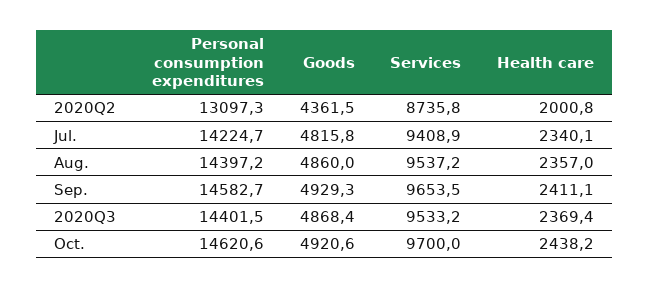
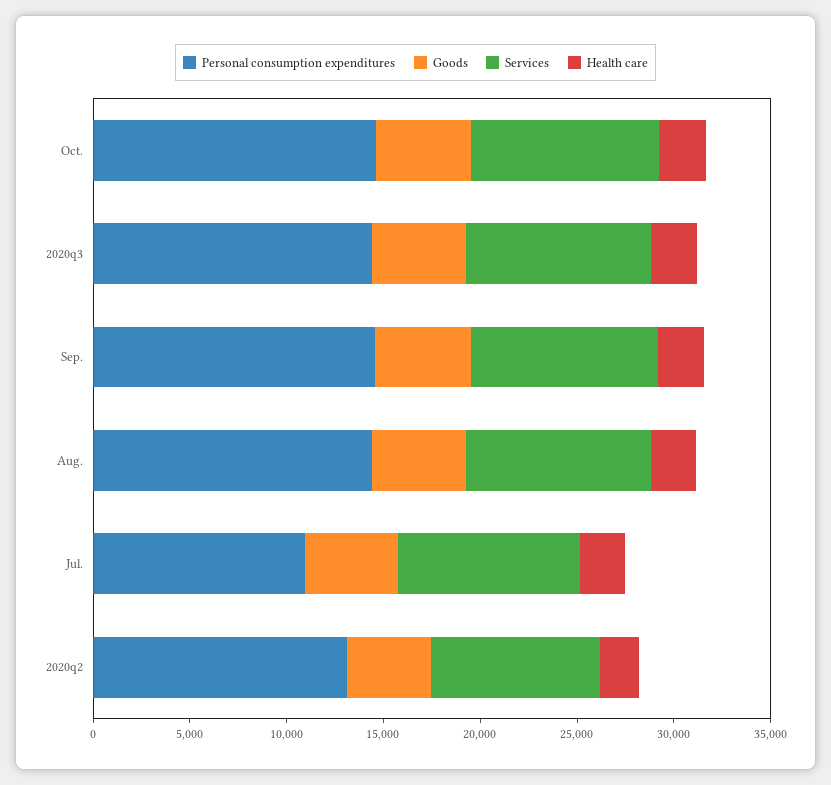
Personal consumption expenditures, Jul.: 14224.7 -> 11000

